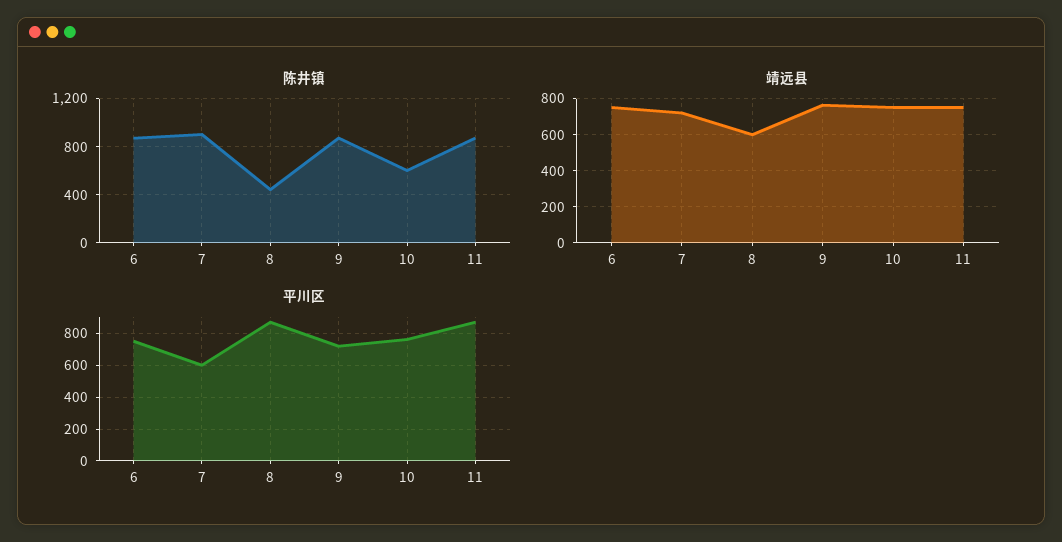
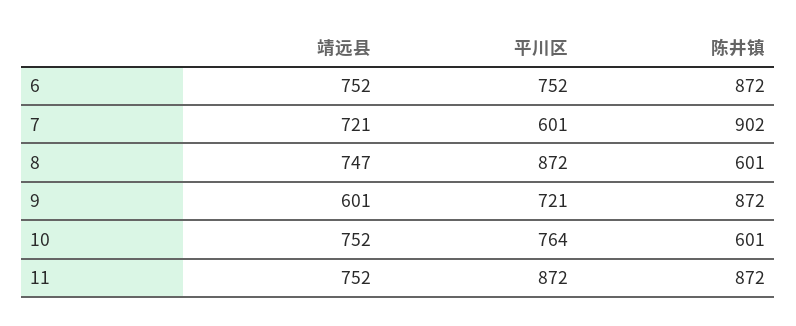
陈井镇, 8: 450 -> 601
靖远县, 8: 600 -> 747
靖远县, 9: 750 -> 601

